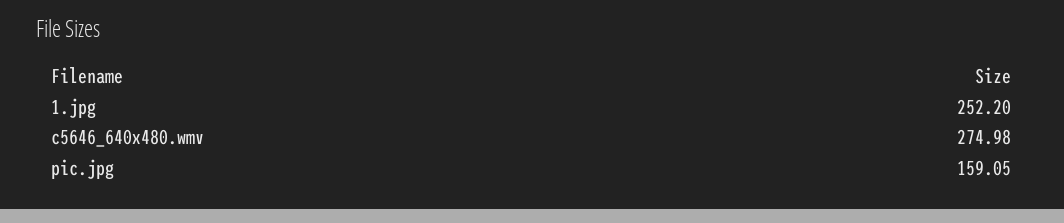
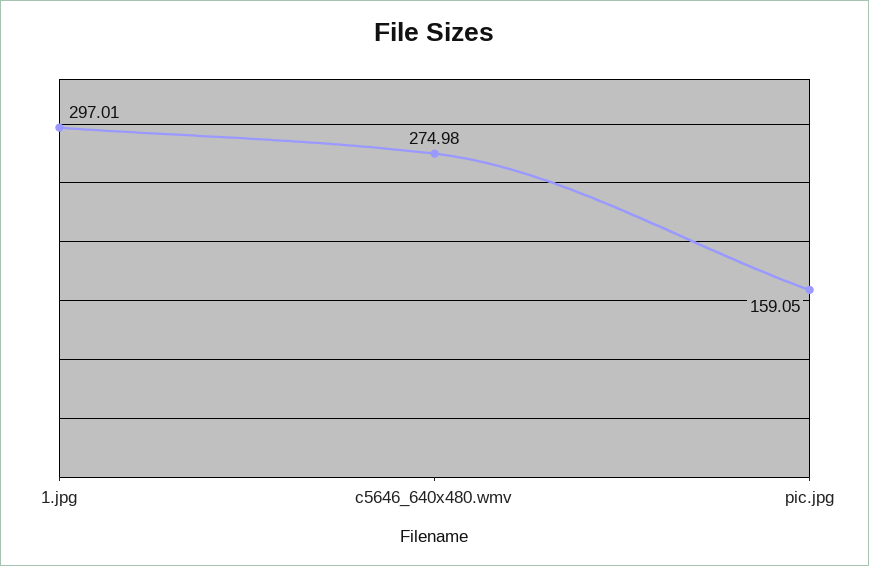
1.jpg: 252.2 -> 297.01

